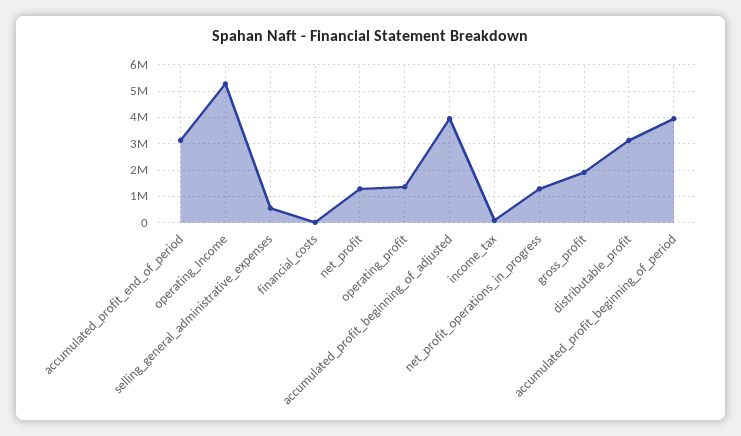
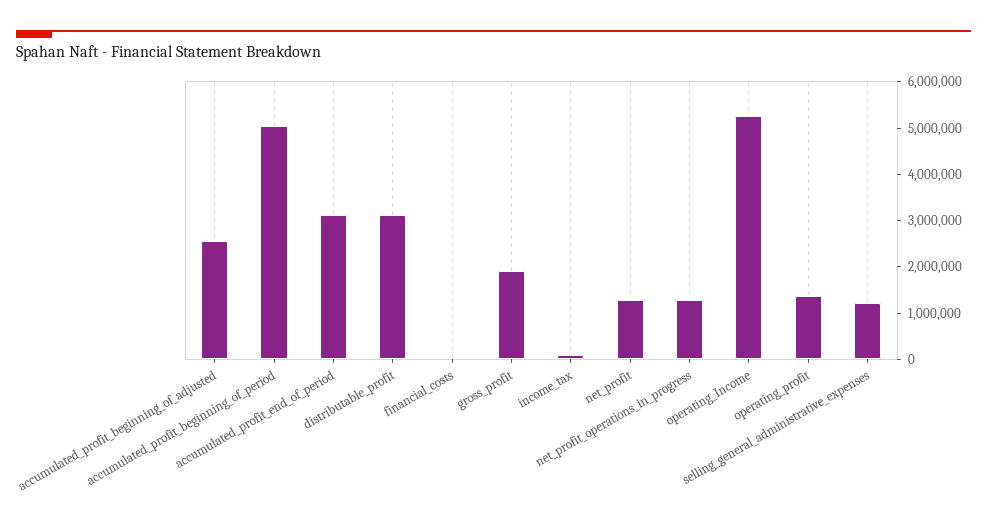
selling_general_administrative_expenses: 500000 -> 1200000
accumulated_profit_beginning_of_adjusted: 4000000 -> 2600000
accumulated_profit_beginning_of_period: 4000000 -> 5000000

